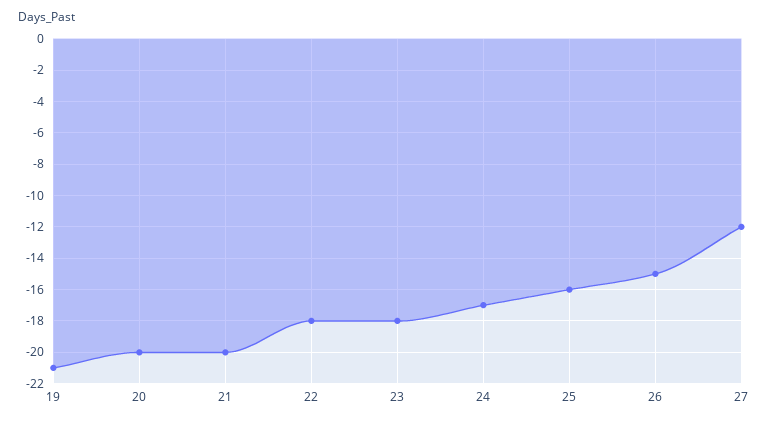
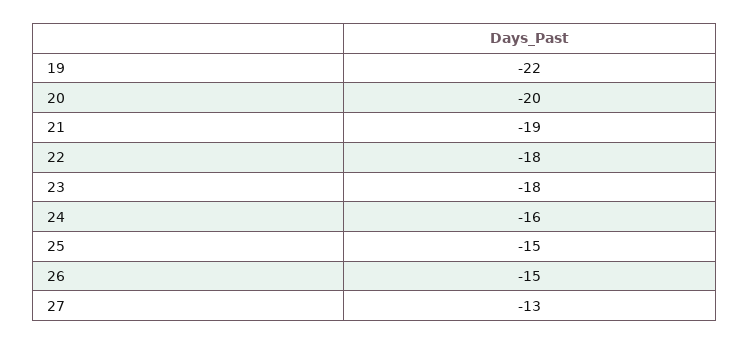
19: -21 -> -22
21: -20 -> -19
24: -17 -> -16
25: -16 -> -15
27: -12 -> -13

